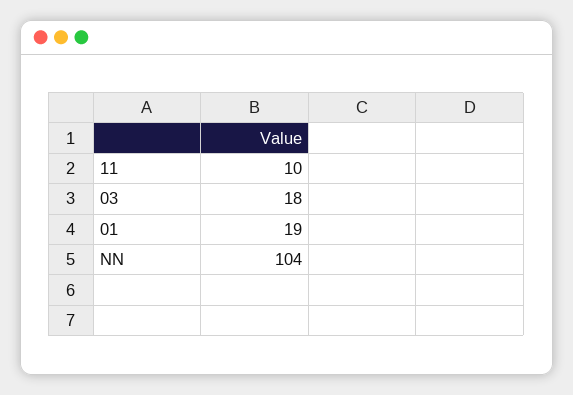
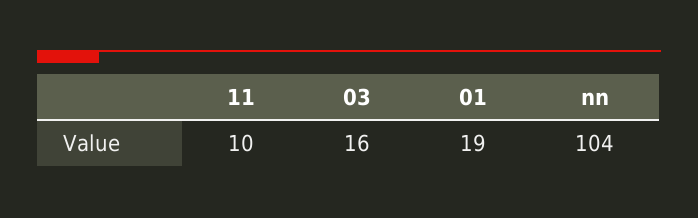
03: 18 -> 16

